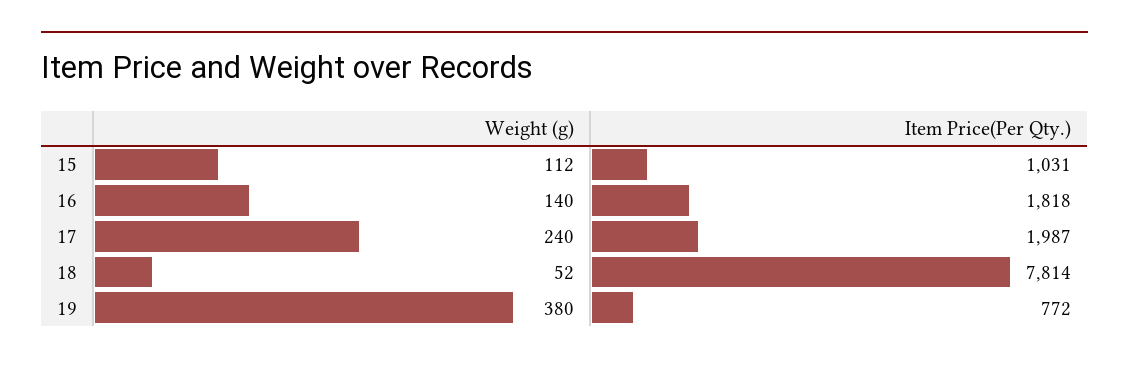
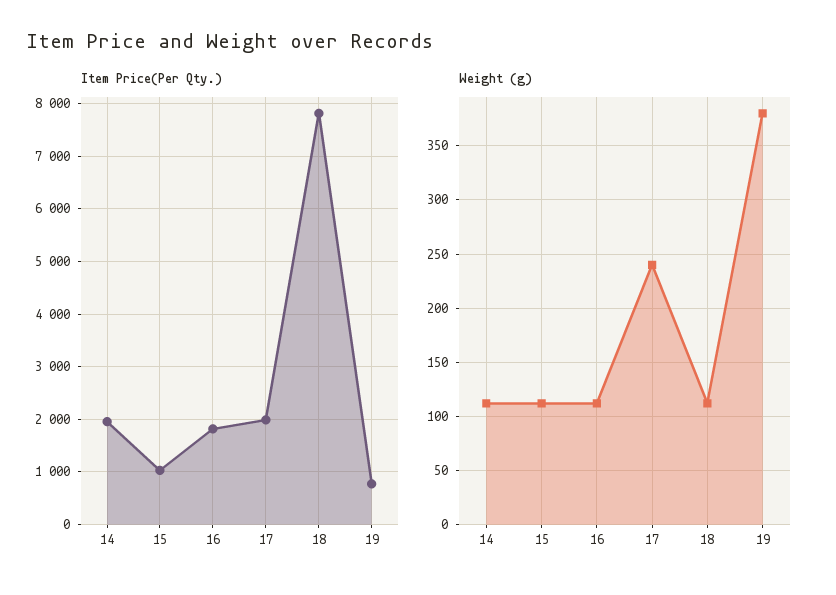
Weight (g), 16: 140 -> 110
Weight (g), 18: 52 -> 110
Item Price(Per Qty.), 14: none -> 2000
Weight (g), 14: none -> 110

